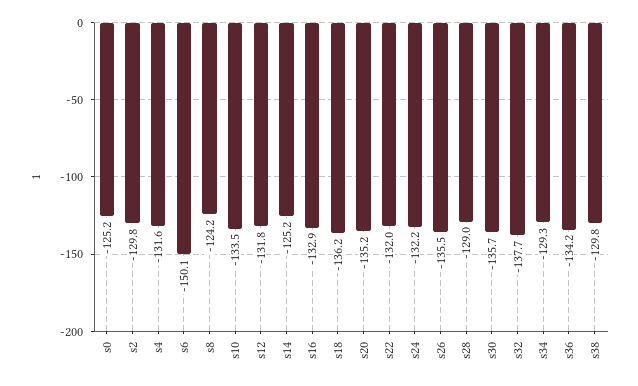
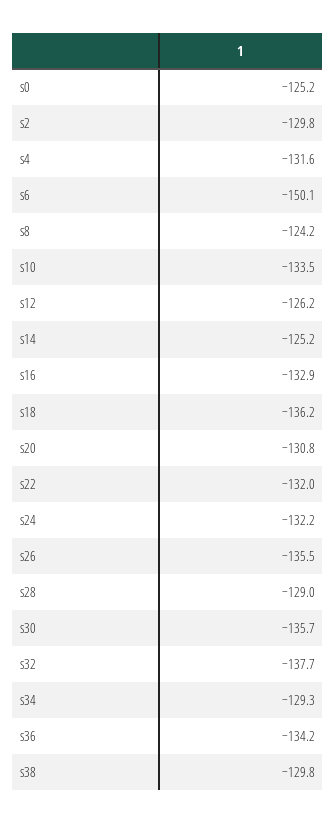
s12: -131.8 -> -126.2
s20: -135.2 -> -130.8

